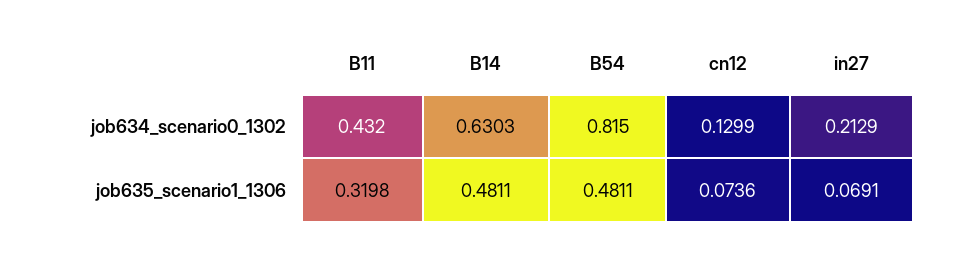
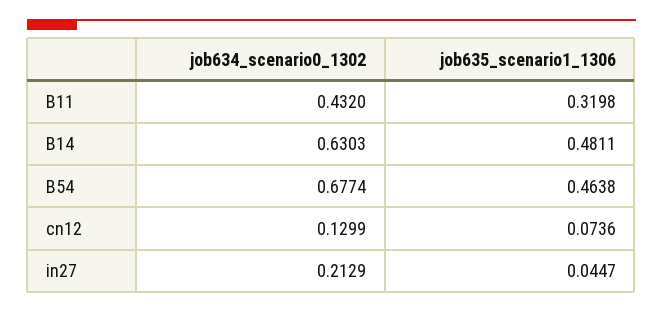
B54, job634_scenario0_1302: 0.815 -> 0.6774
B54, job635_scenario1_1306: 0.4811 -> 0.4638
in27, job635_scenario1_1306: 0.0691 -> 0.0447

